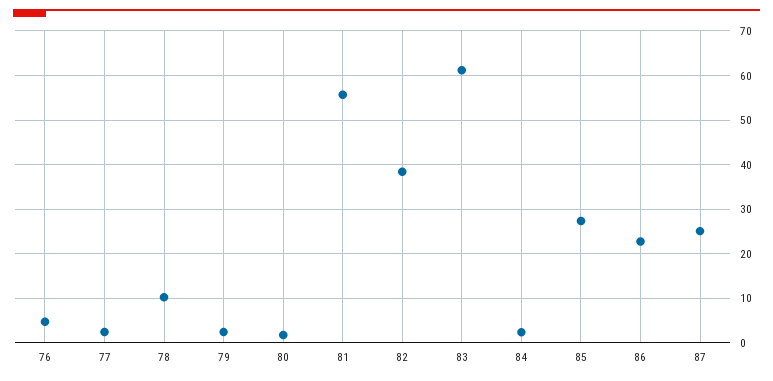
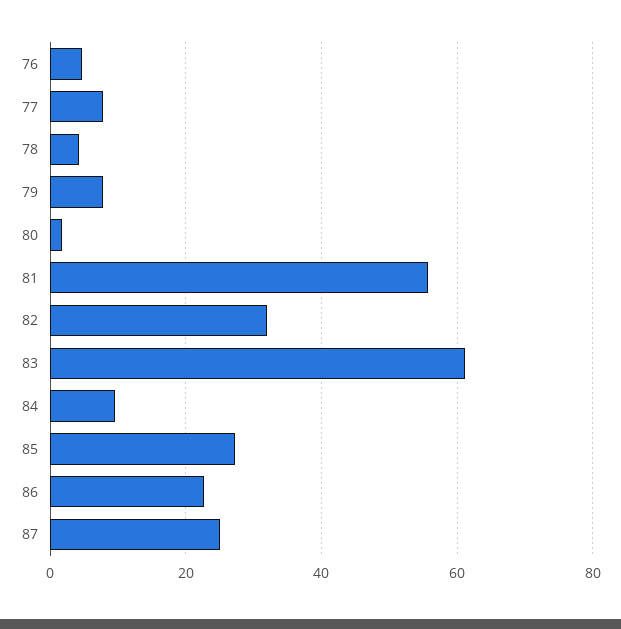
77: 2 -> 8
78: 10 -> 4
79: 2 -> 8
82: 38 -> 32
84: 2 -> 10

